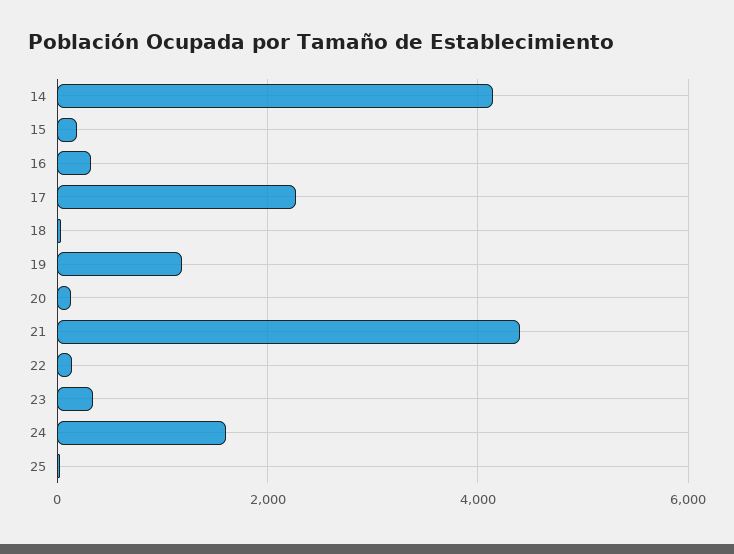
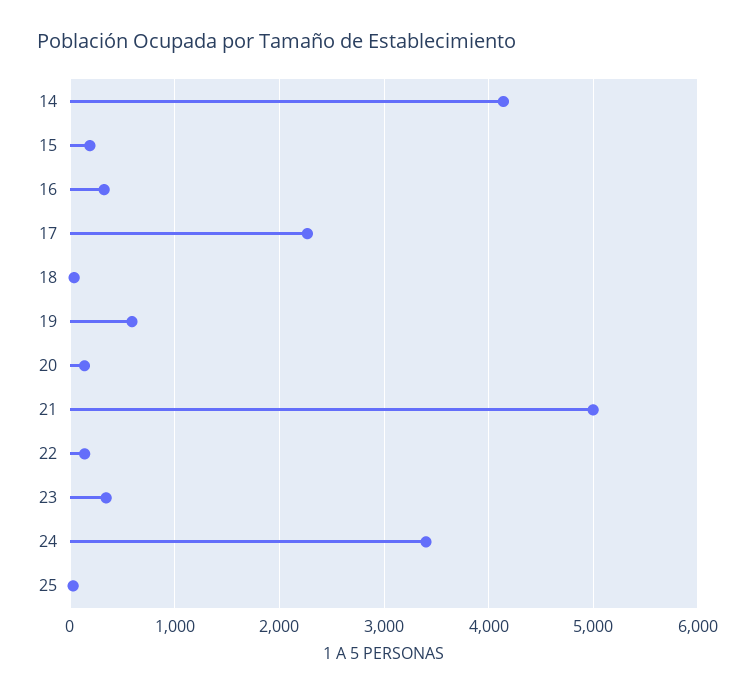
19: 1200 -> 600
21: 4400 -> 5000
24: 1600 -> 3400

